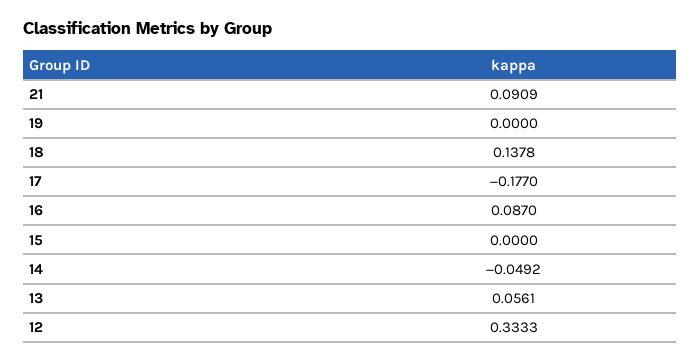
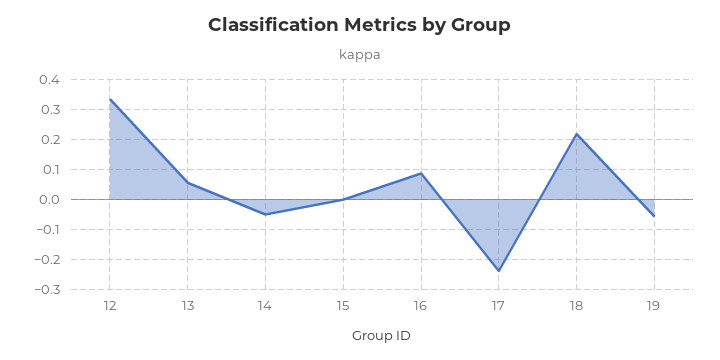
21: 0.0909 -> none
19: 0 -> -0.06
18: 0.1378 -> 0.22
17: -0.177 -> -0.24

